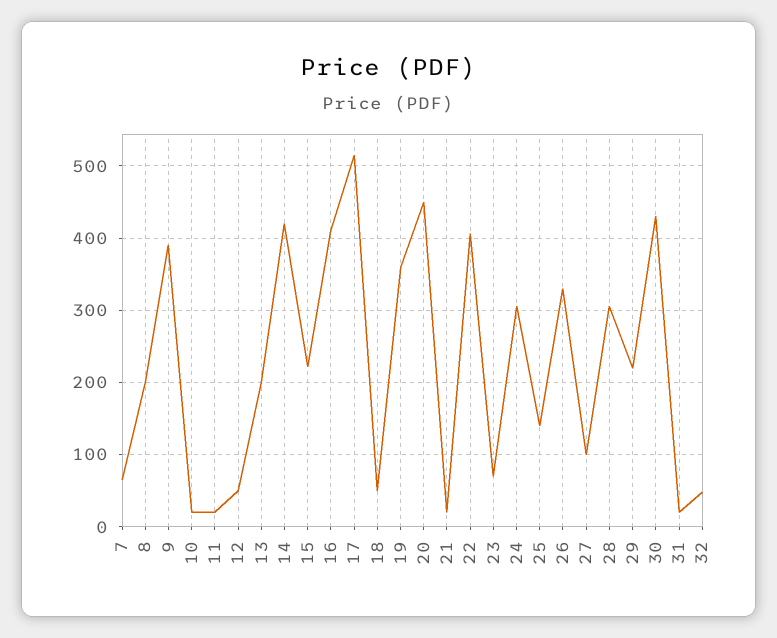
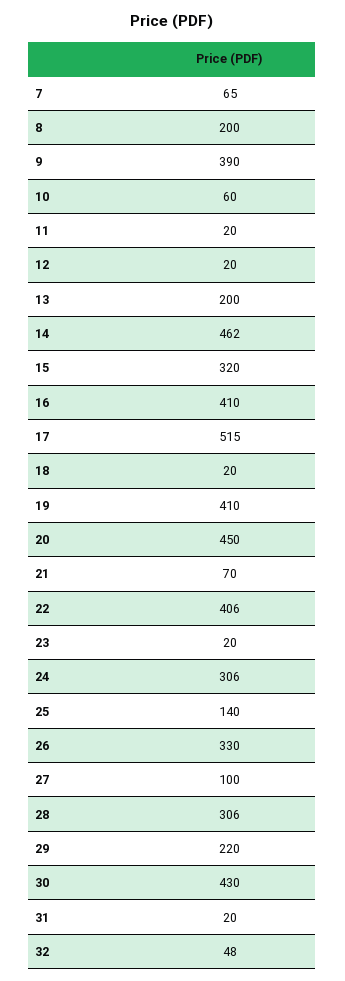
10: 20 -> 60
12: 50 -> 20
14: 420 -> 462
15: 220 -> 320
18: 50 -> 20
19: 360 -> 410
21: 20 -> 70
23: 70 -> 20

